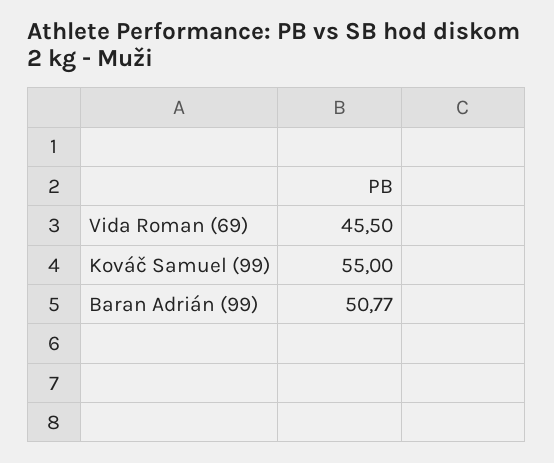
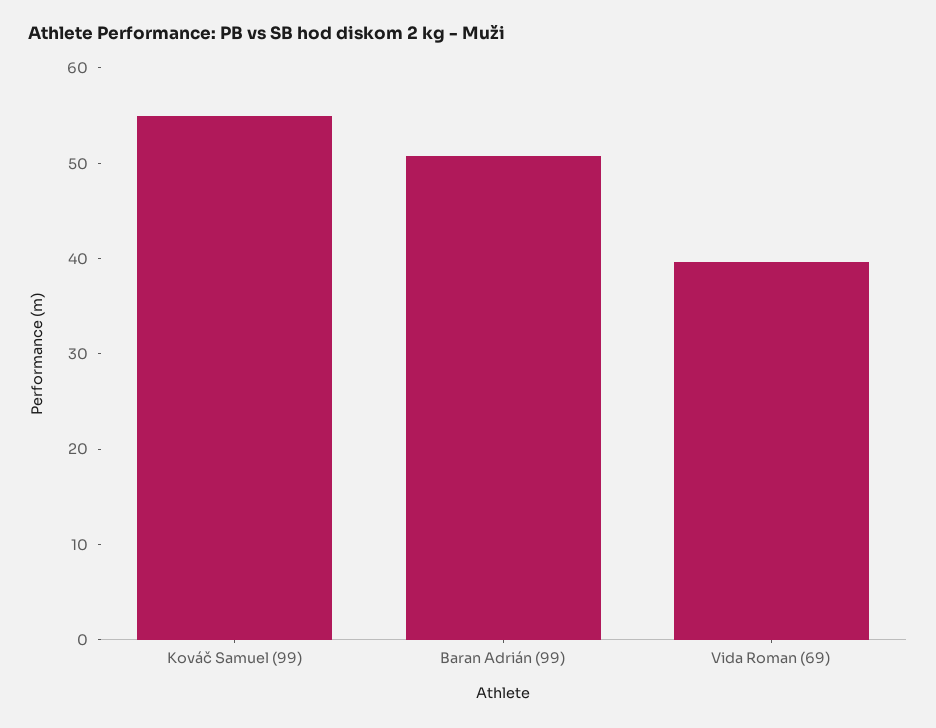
Vida Roman (69): 45.5 -> 40

